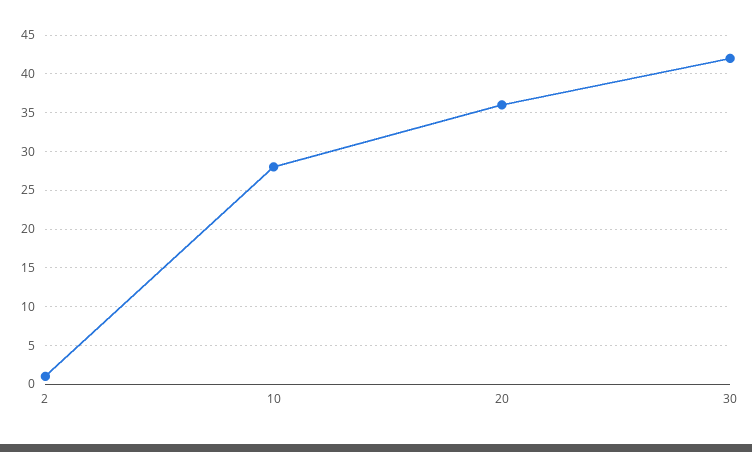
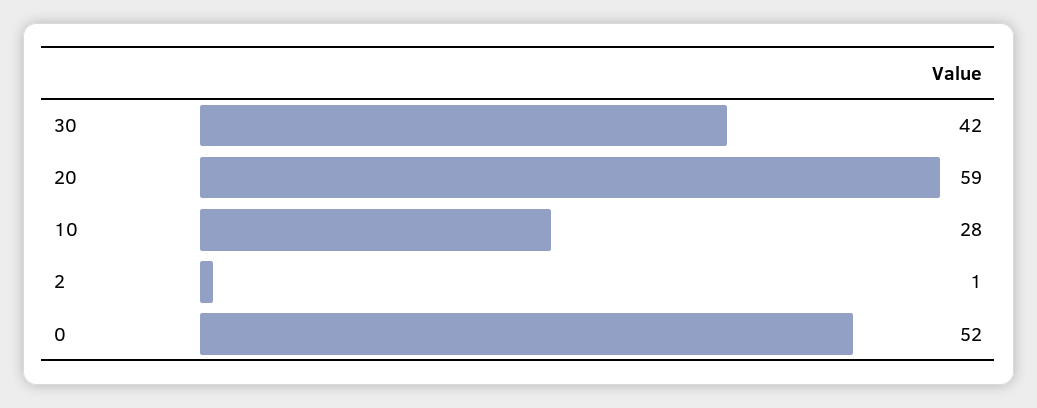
20: 36 -> 59
0: none -> 52

